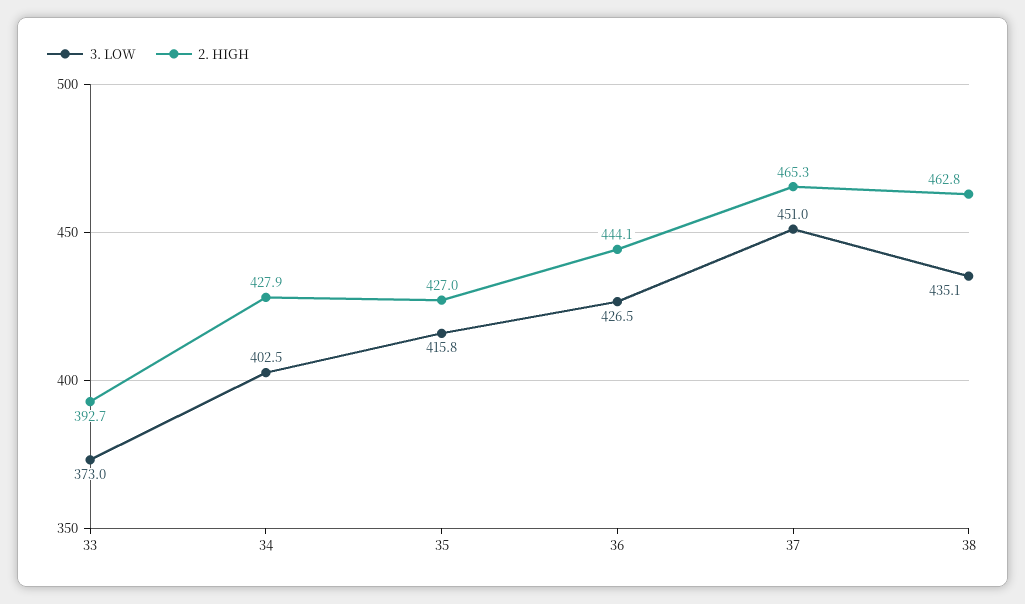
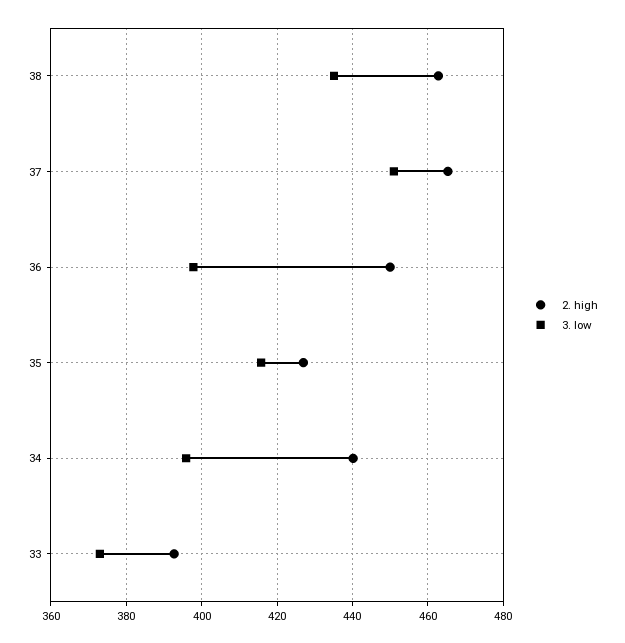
3. LOW, 34: 402.5 -> 396
2. HIGH, 34: 427.9 -> 440
3. LOW, 36: 426.5 -> 398
2. HIGH, 36: 444.1 -> 450

